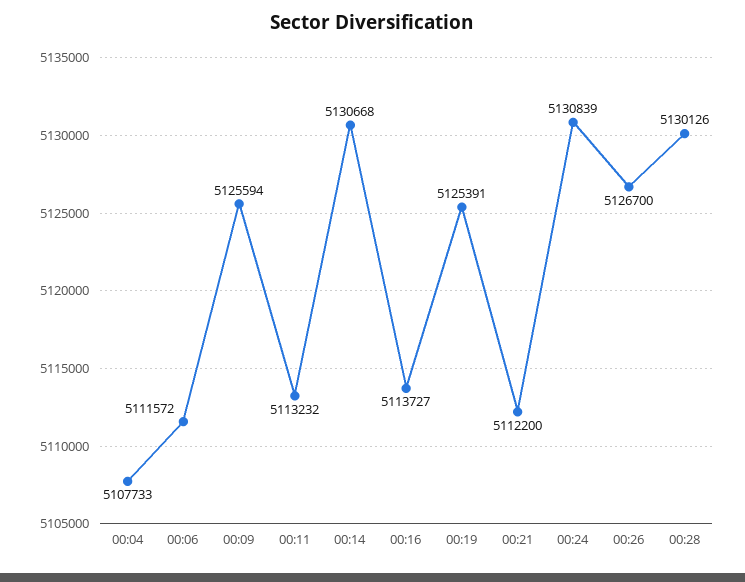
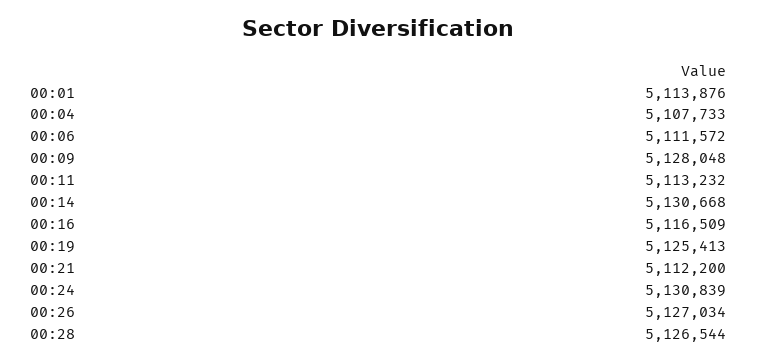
00:09: 5125594 -> 5128048
00:16: 5113727 -> 5116509
00:19: 5125391 -> 5125413
00:26: 5126700 -> 5127034
00:28: 5130126 -> 5126544
00:01: none -> 5113876

